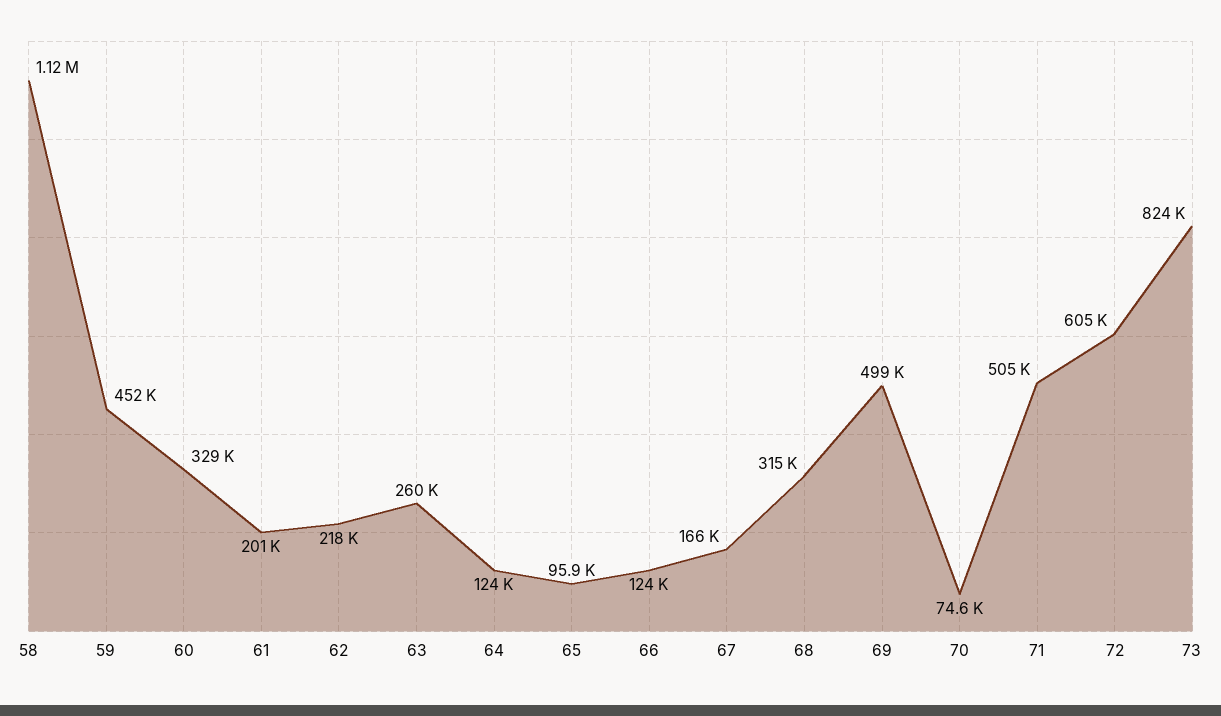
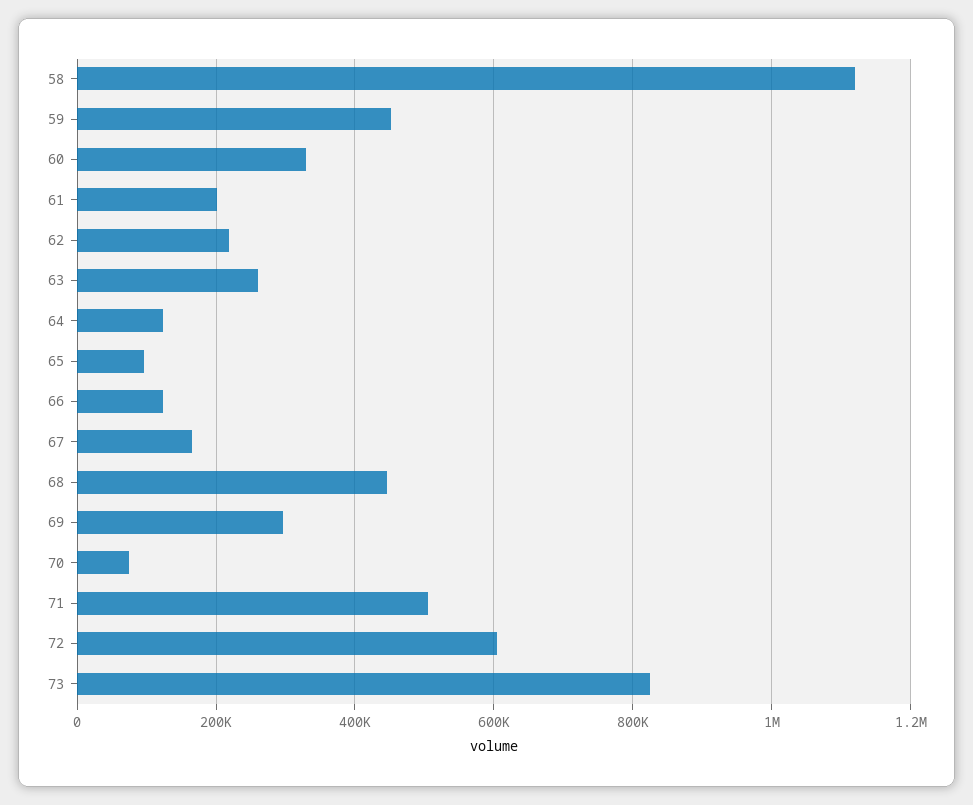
68: 315000 -> 440000
69: 499000 -> 300000

